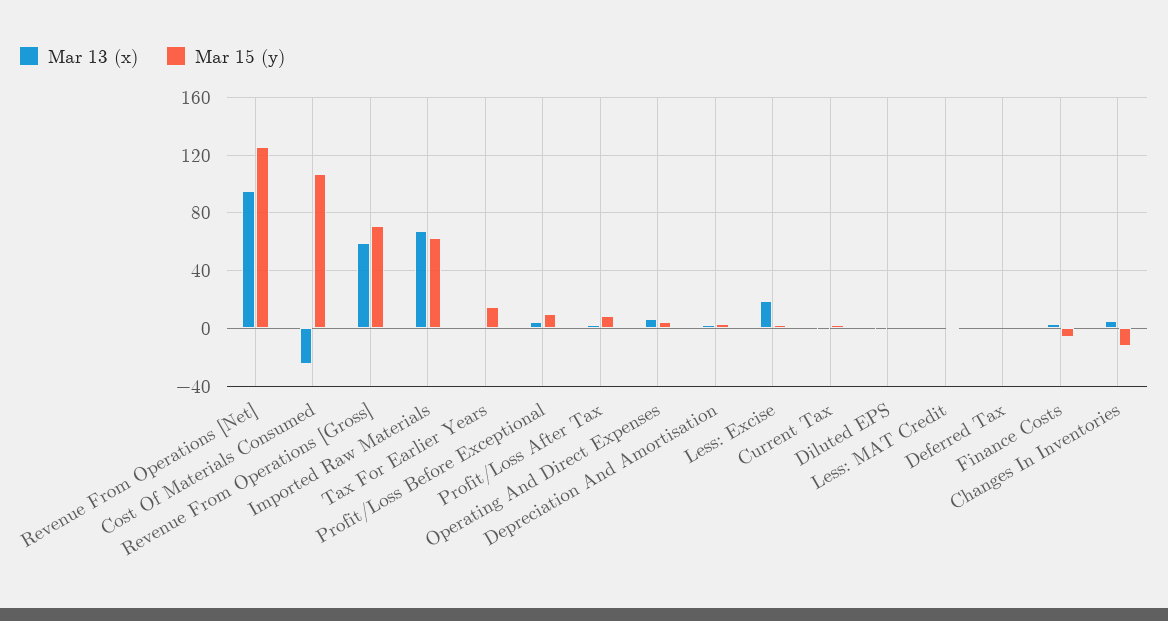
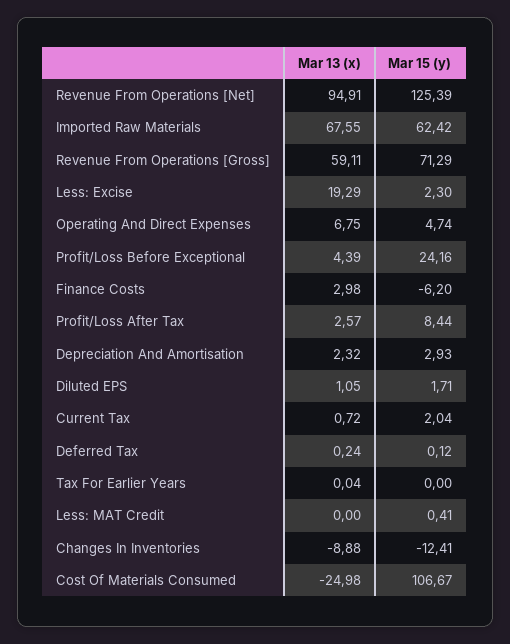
Mar 15 (y), Tax For Earlier Years: 15 -> 0
Mar 15 (y), Profit/Loss Before Exceptional: 10 -> 24.16
Mar 13 (x), Changes In Inventories: 5 -> -8.88

